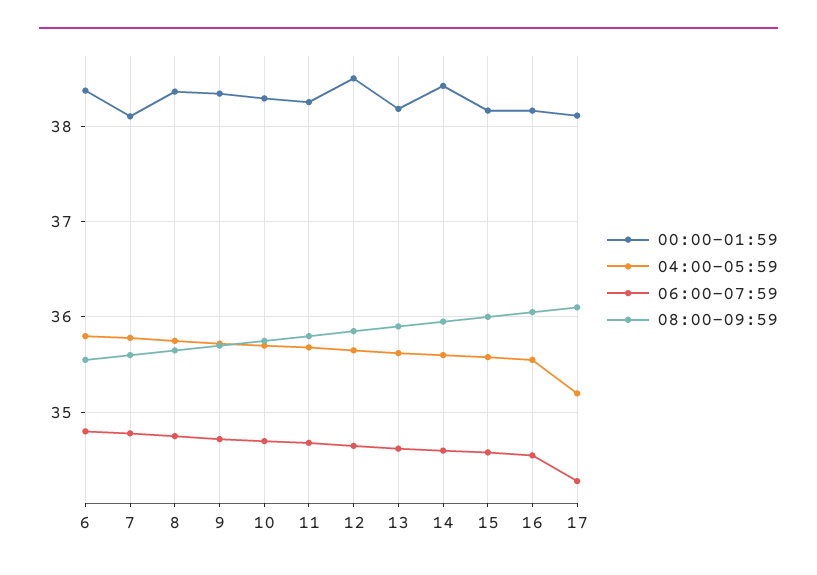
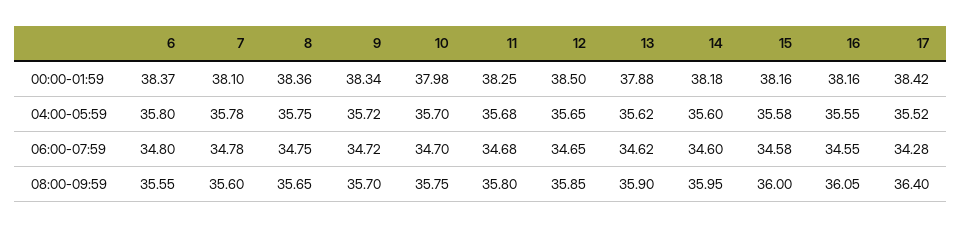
00:00-01:59, 10: 38.3 -> 37.98
00:00-01:59, 13: 38.2 -> 37.88
00:00-01:59, 14: 38.4 -> 38.18
00:00-01:59, 17: 38.1 -> 38.42
04:00-05:59, 17: 35.2 -> 35.52
08:00-09:59, 17: 36.1 -> 36.4

